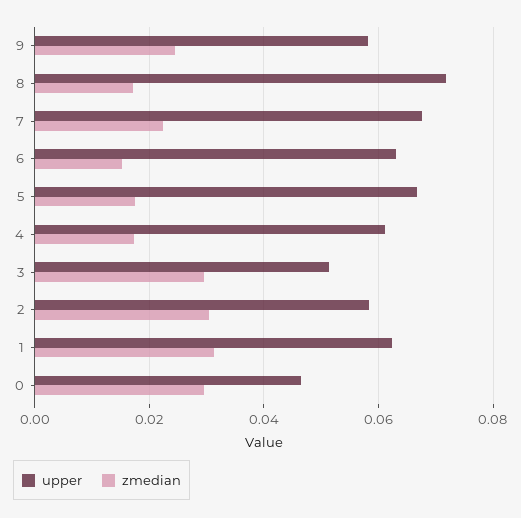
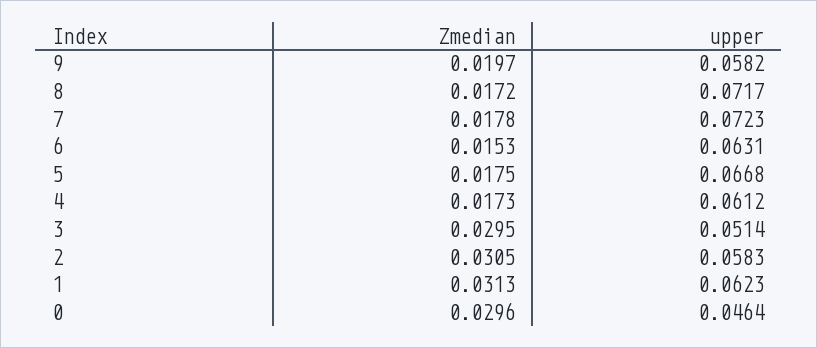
zmedian, 9: 0.024 -> 0.0197
upper, 7: 0.068 -> 0.0723
zmedian, 7: 0.022 -> 0.0178

